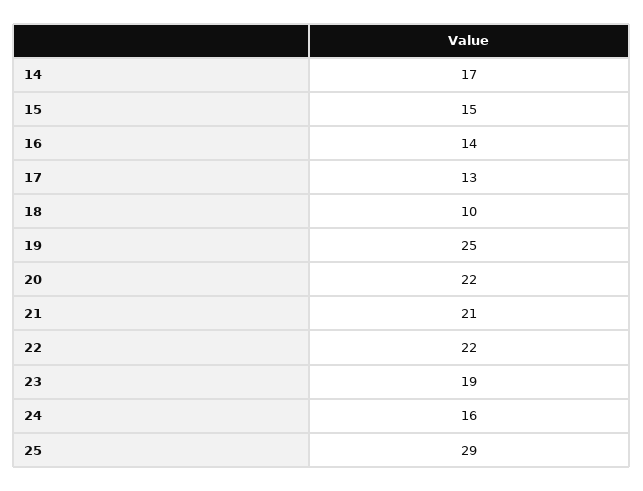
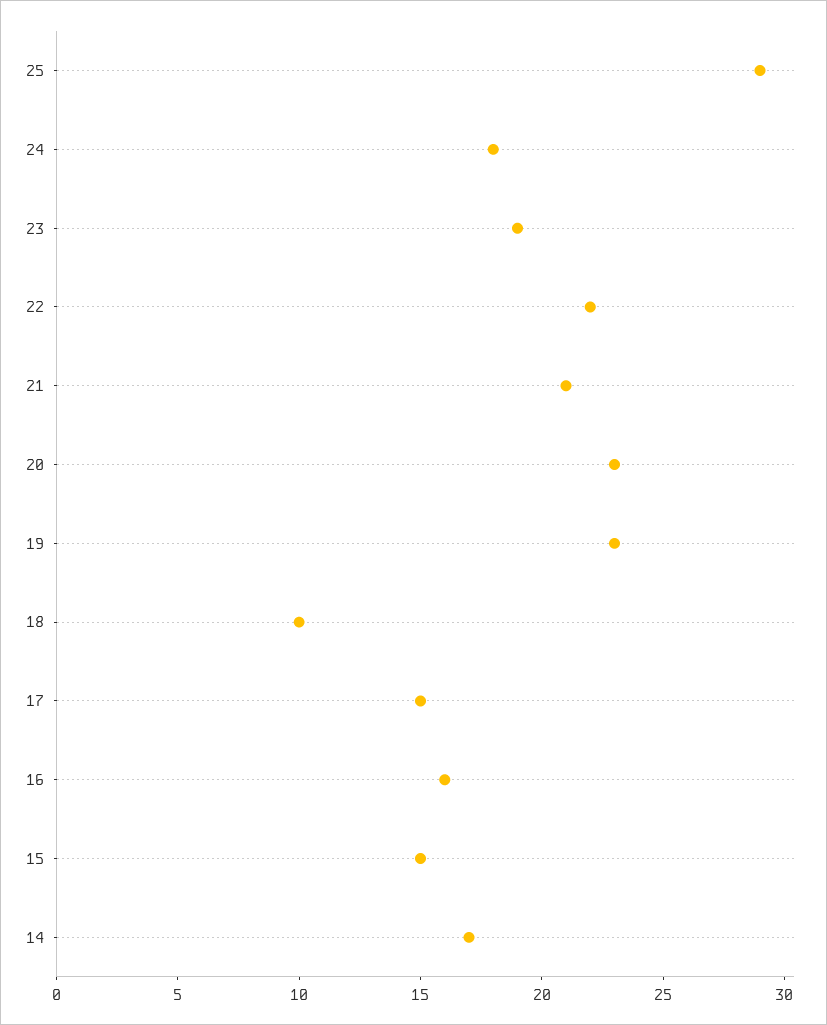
16: 14 -> 16
17: 13 -> 15
19: 25 -> 23
20: 22 -> 23
24: 16 -> 18

